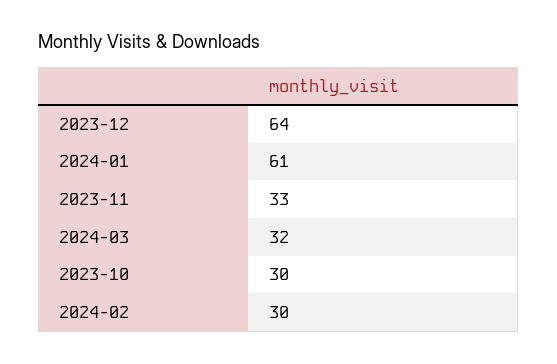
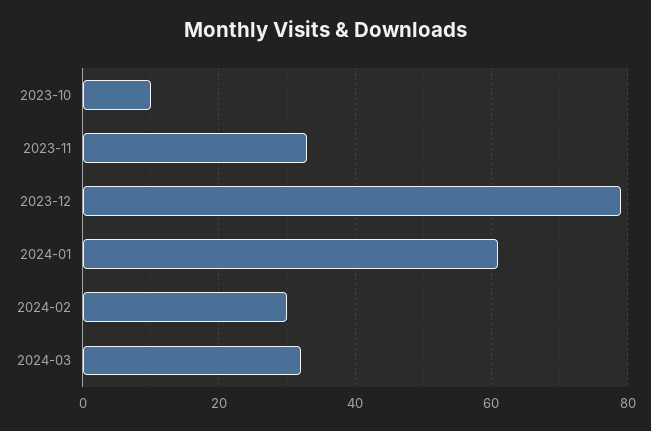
2023-12: 64 -> 80
2023-10: 30 -> 10

